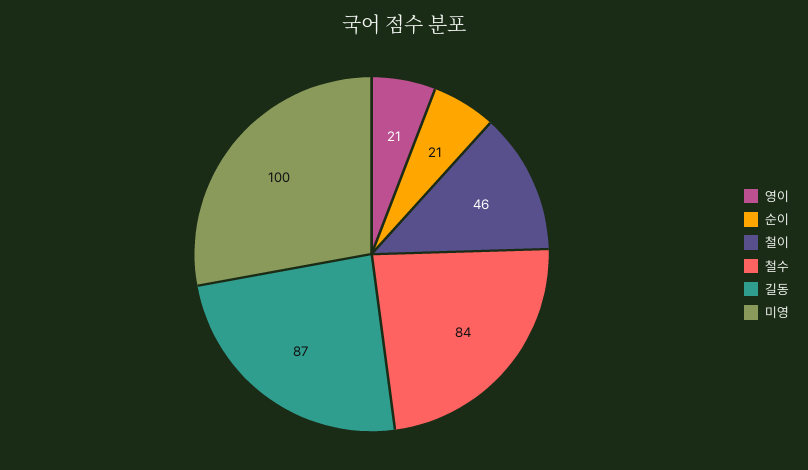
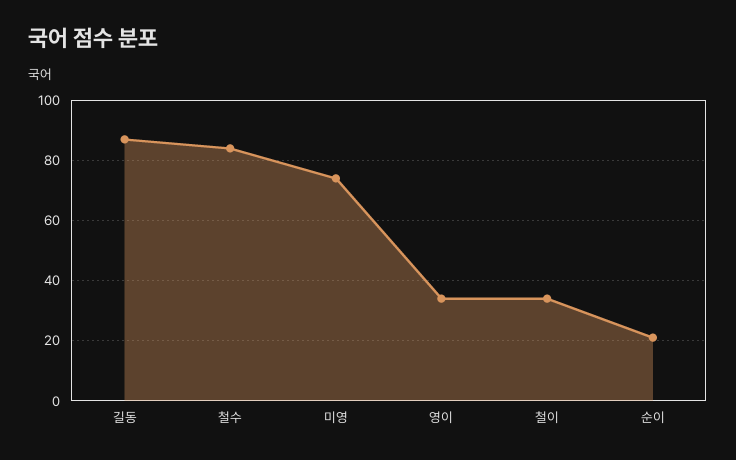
영이: 21 -> 35
철이: 46 -> 35
미영: 100 -> 75

